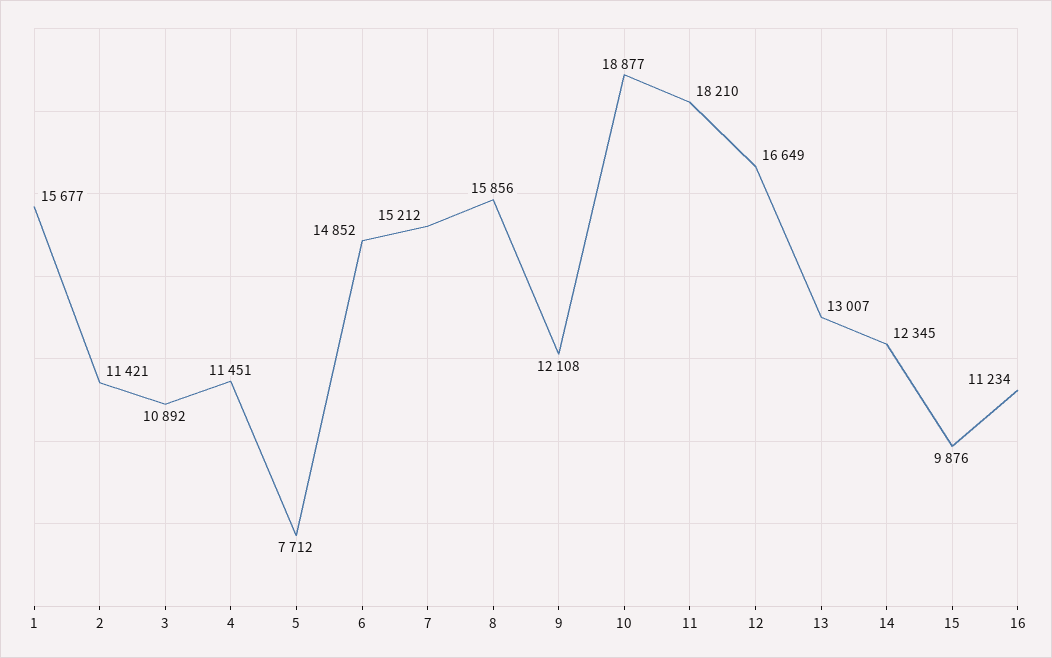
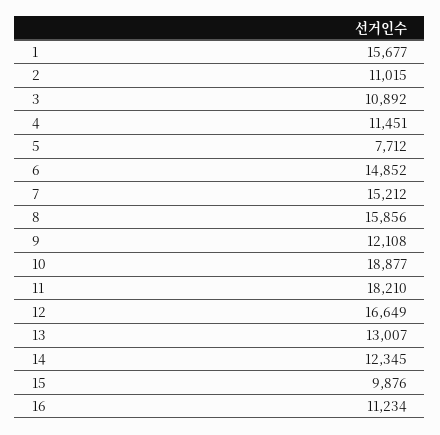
2: 11421 -> 11015

